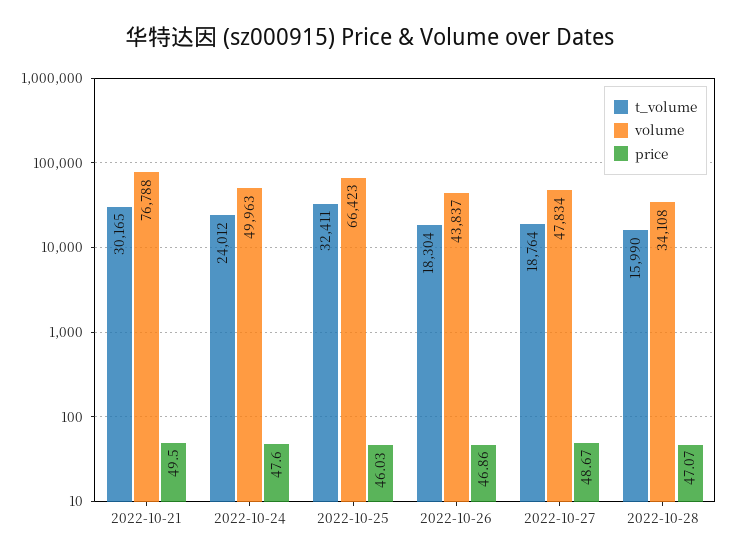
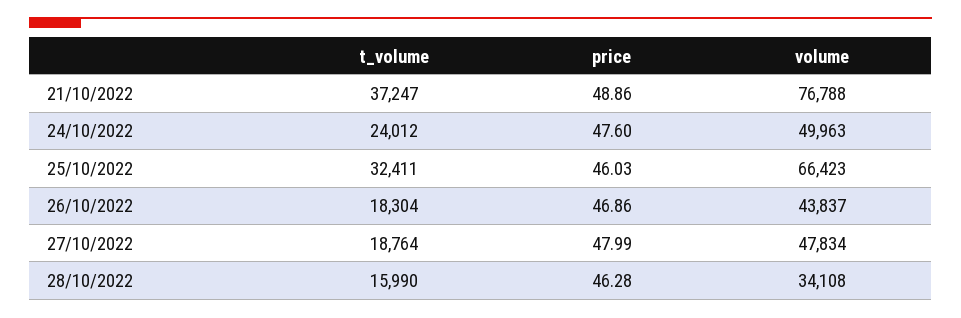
t_volume, 2022-10-21: 30165 -> 37247
price, 2022-10-21: 49.5 -> 48.86
price, 2022-10-27: 48.67 -> 47.99
price, 2022-10-28: 47.07 -> 46.28

